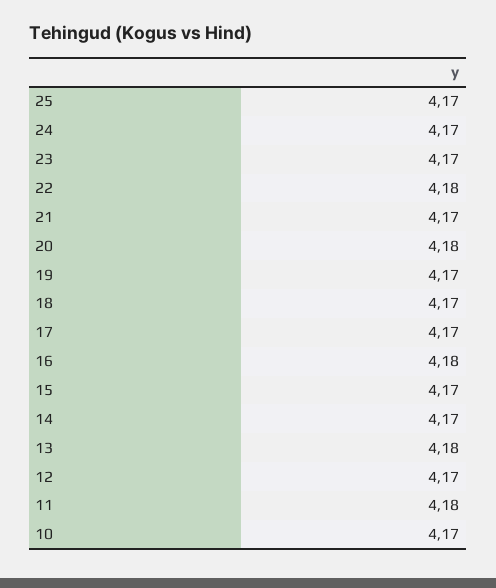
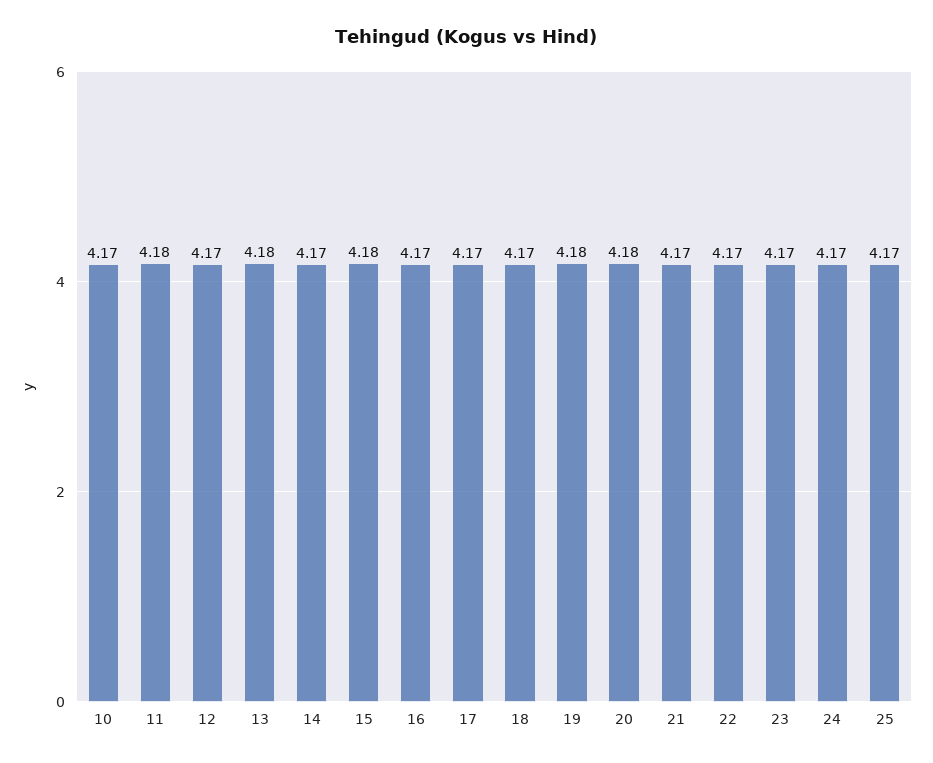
22: 4.18 -> 4.17
19: 4.17 -> 4.18
16: 4.18 -> 4.17
15: 4.17 -> 4.18

